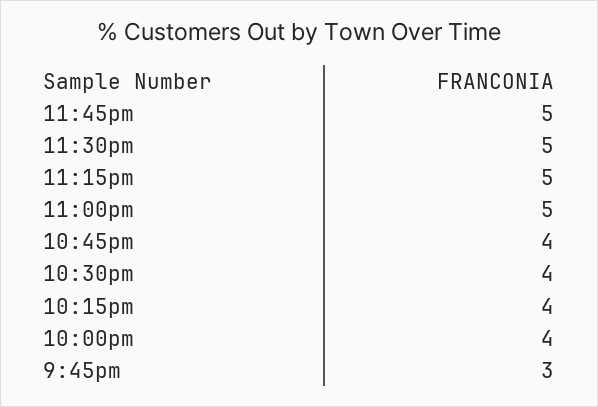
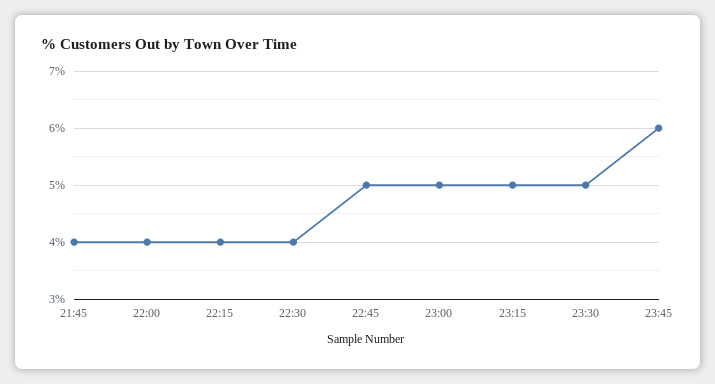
11:45pm: 5 -> 6
10:45pm: 4 -> 5
9:45pm: 3 -> 4

